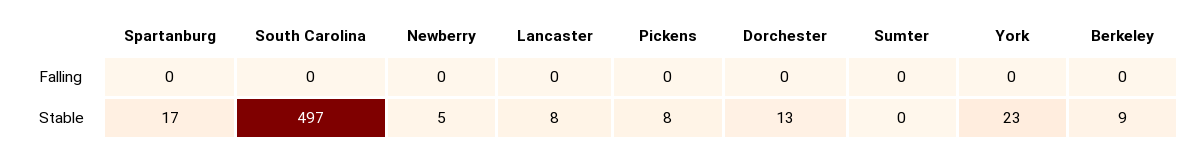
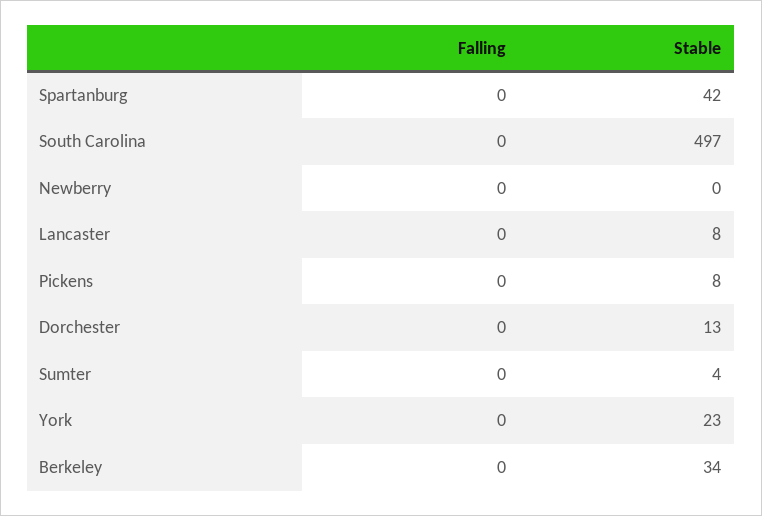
Spartanburg, Stable: 17 -> 42
Newberry, Stable: 5 -> 0
Sumter, Stable: 0 -> 4
Berkeley, Stable: 9 -> 34

